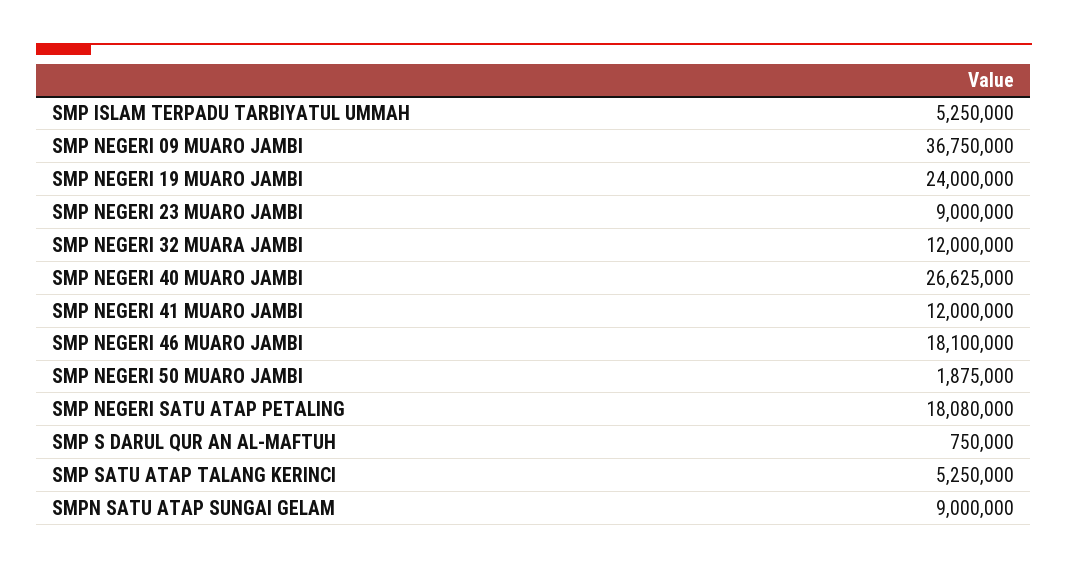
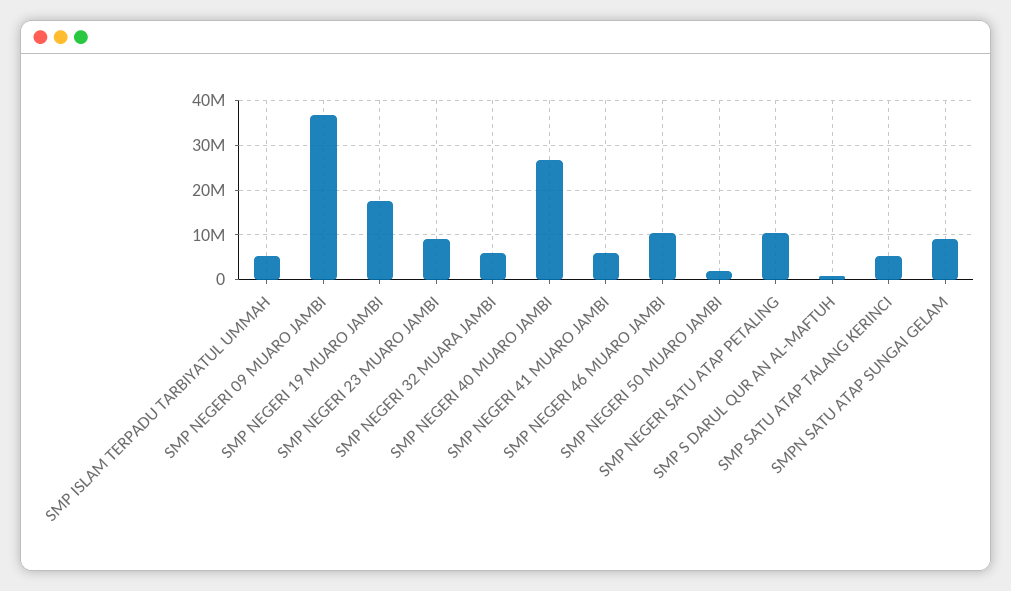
SMP NEGERI 19 MUARO JAMBI: 24000000 -> 18000000
SMP NEGERI 32 MUARA JAMBI: 12000000 -> 6000000
SMP NEGERI 41 MUARO JAMBI: 12000000 -> 6000000
SMP NEGERI 46 MUARO JAMBI: 18100000 -> 10000000
SMP NEGERI SATU ATAP PETALING: 18080000 -> 10000000

